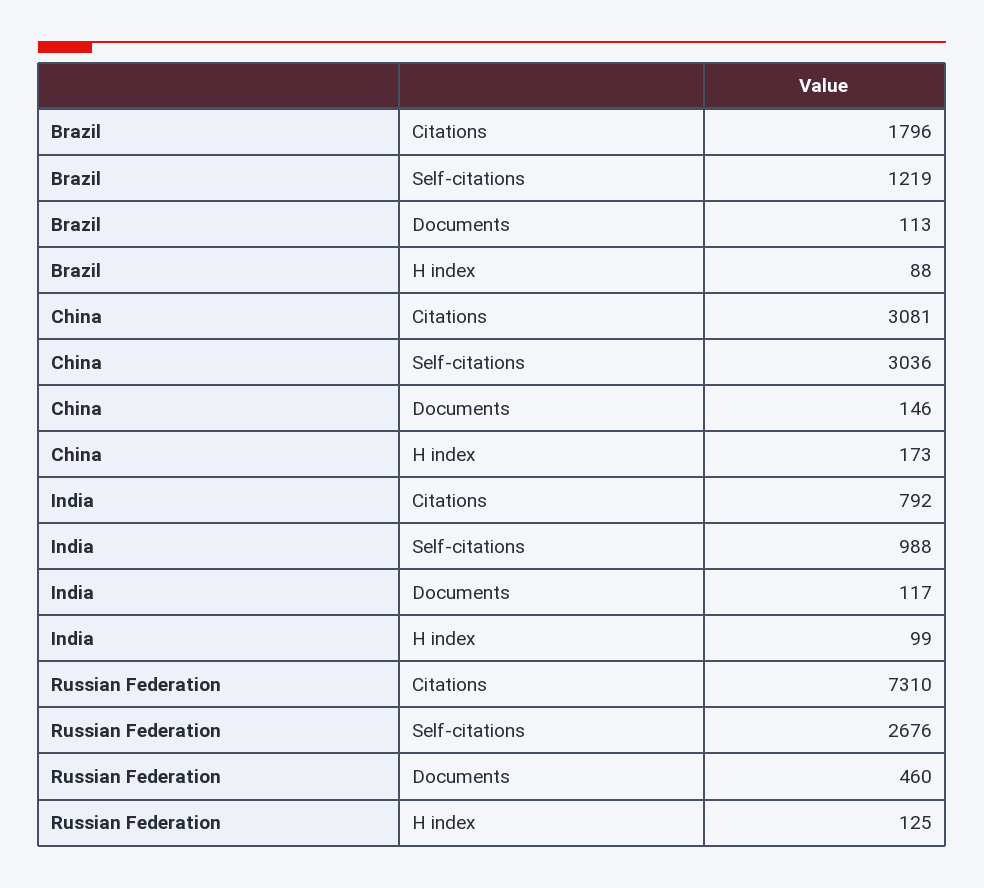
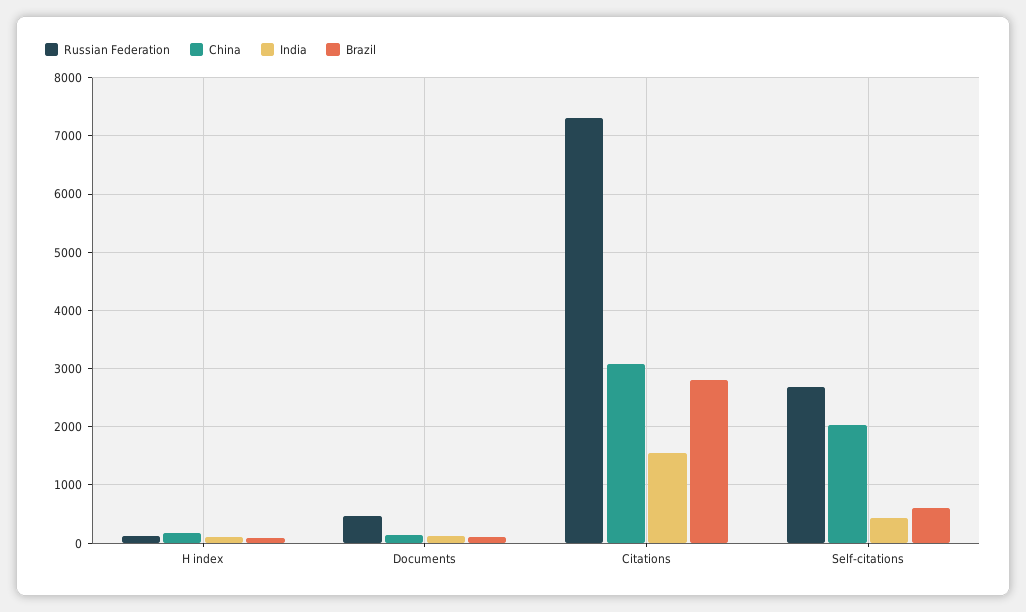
Brazil, Citations: 1796 -> 2800
Brazil, Self-citations: 1219 -> 600
China, Self-citations: 3036 -> 2000
India, Citations: 792 -> 1600
India, Self-citations: 988 -> 400

